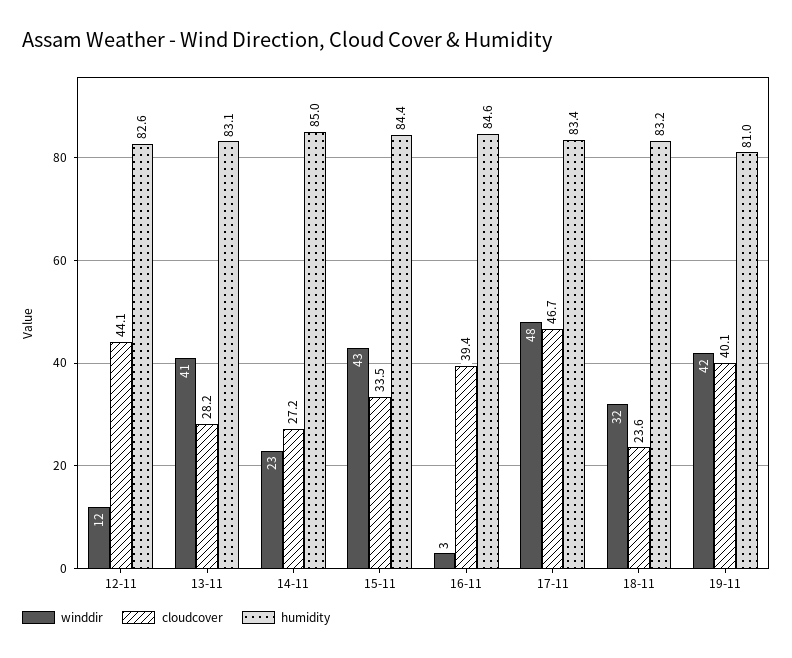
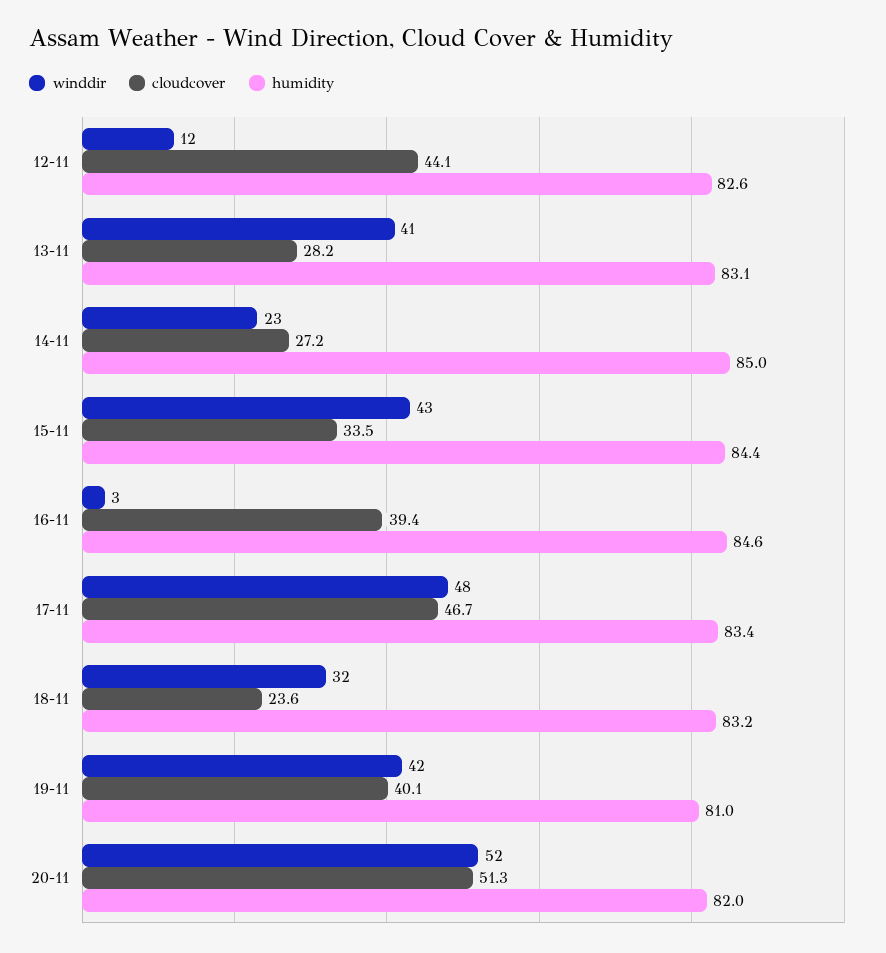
winddir, 20-11: none -> 52
cloudcover, 20-11: none -> 51.3
humidity, 20-11: none -> 82

